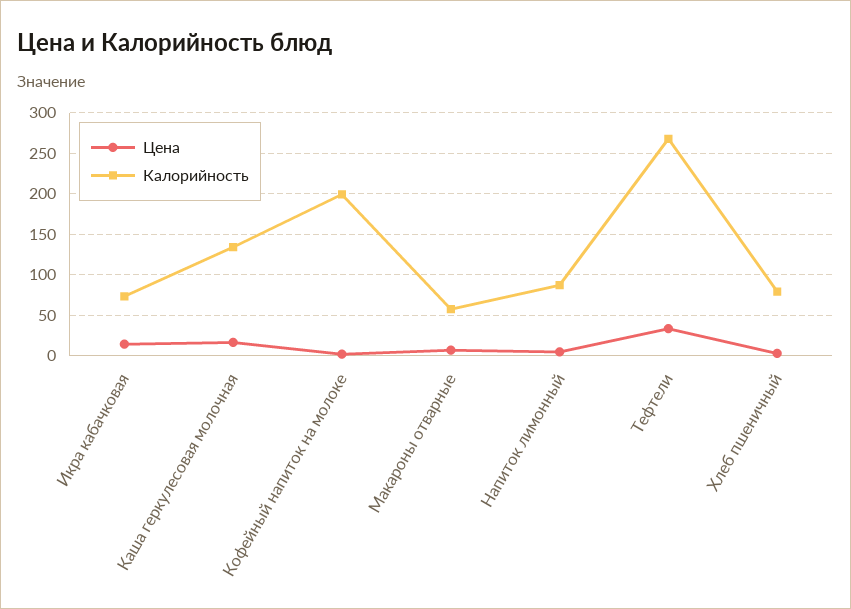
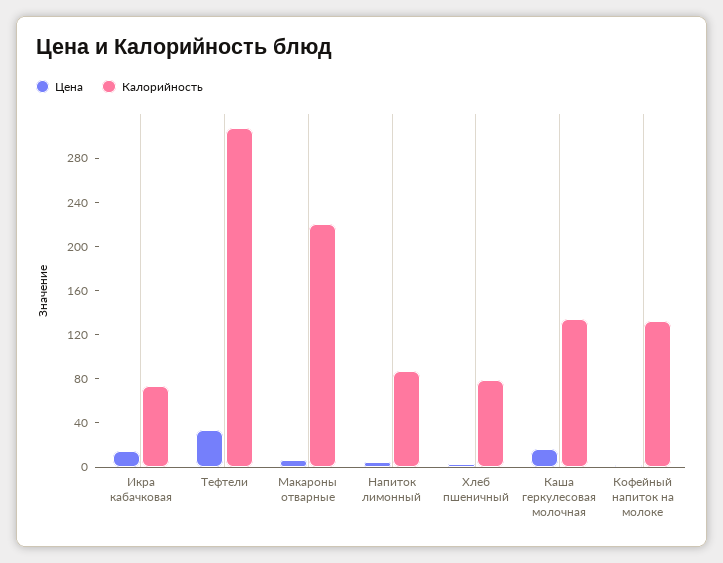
Калорийность, Кофейный напиток на молоке: 200 -> 130
Калорийность, Макароны отварные: 60 -> 220
Калорийность, Тефтели: 270 -> 310

